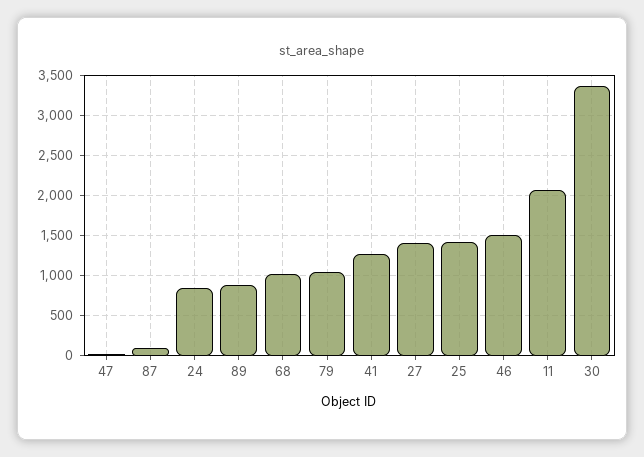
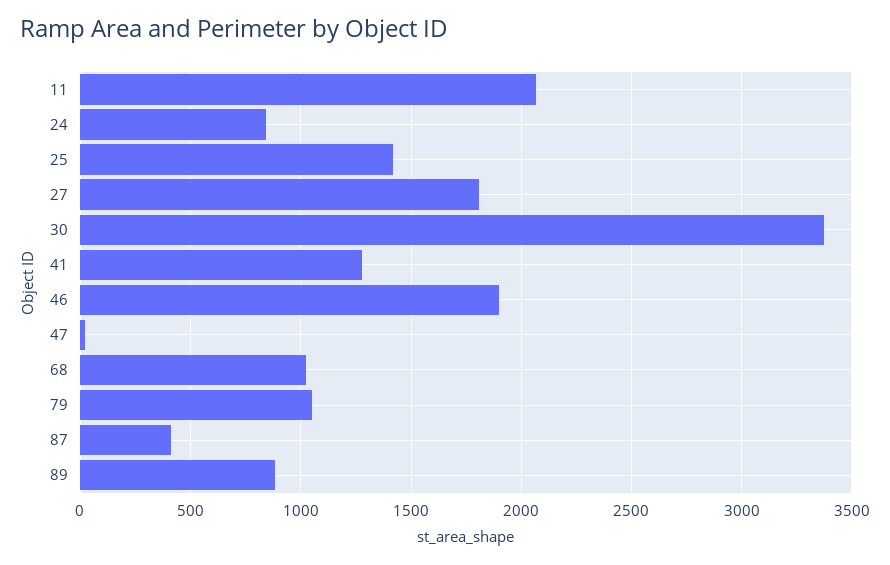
87: 100 -> 400
27: 1400 -> 1800
46: 1500 -> 1900

